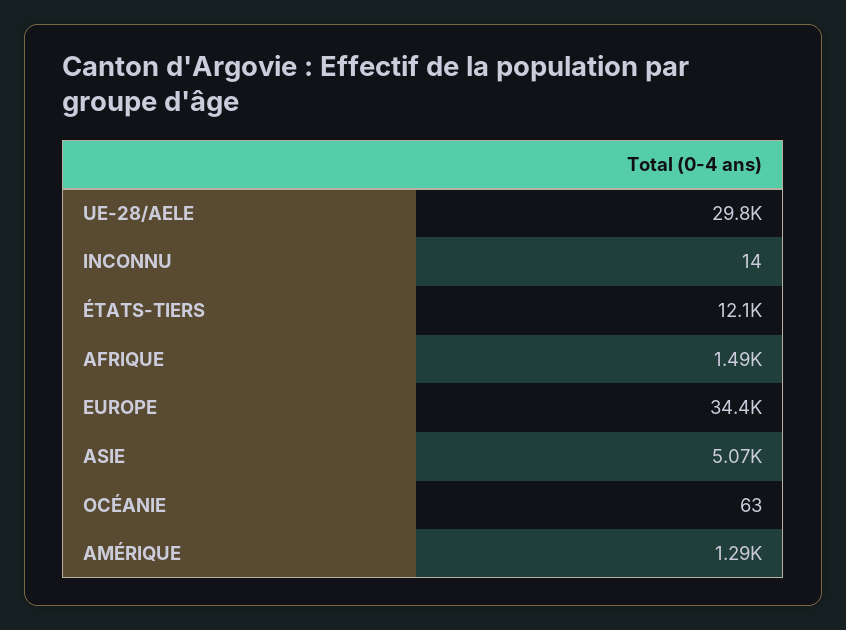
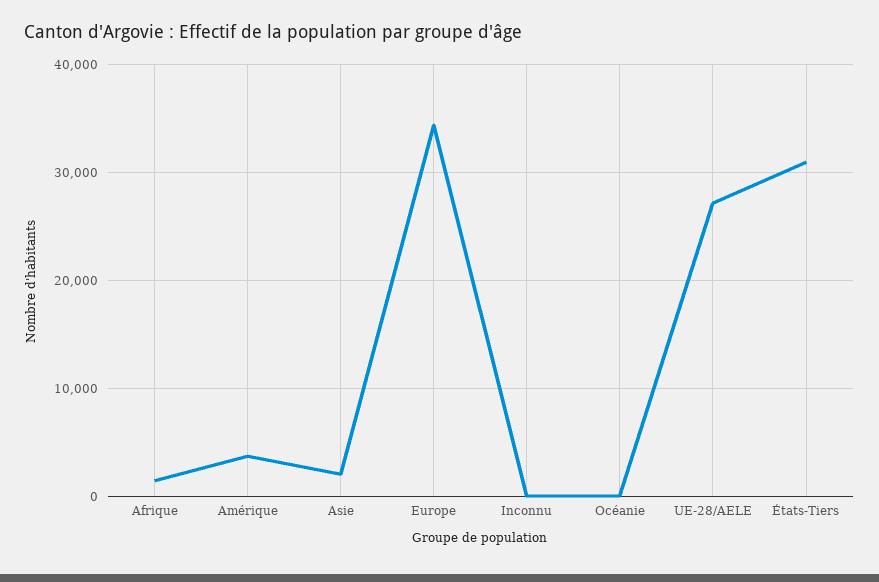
UE-28/AELE: 29800 -> 27000
ÉTATS-TIERS: 12100 -> 31000
ASIE: 5070 -> 2000
AMÉRIQUE: 1290 -> 4000

